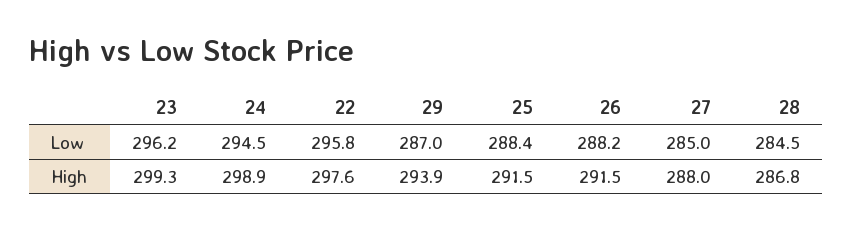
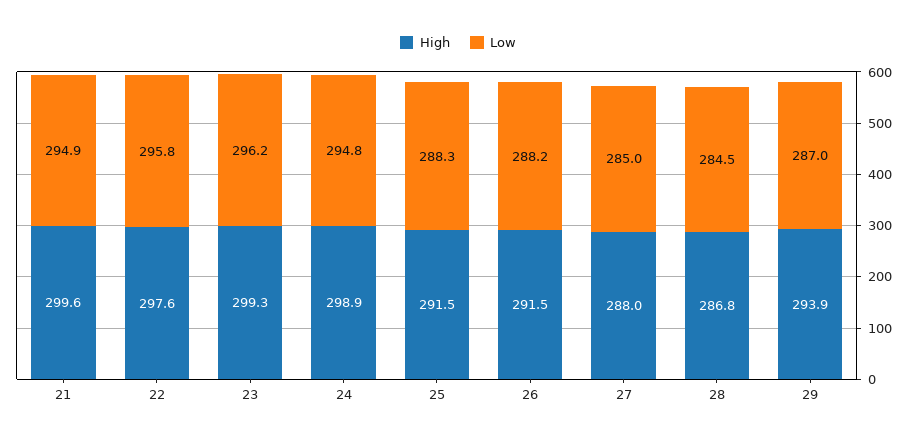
Low, 24: 294.5 -> 294.8
Low, 25: 288.4 -> 288.3
High, 21: none -> 299.6
Low, 21: none -> 294.9

